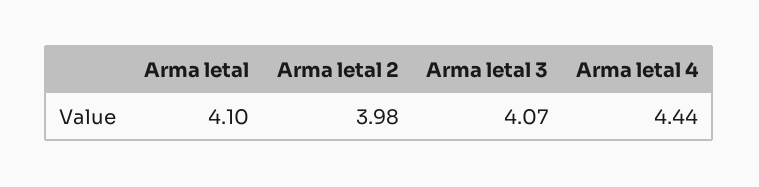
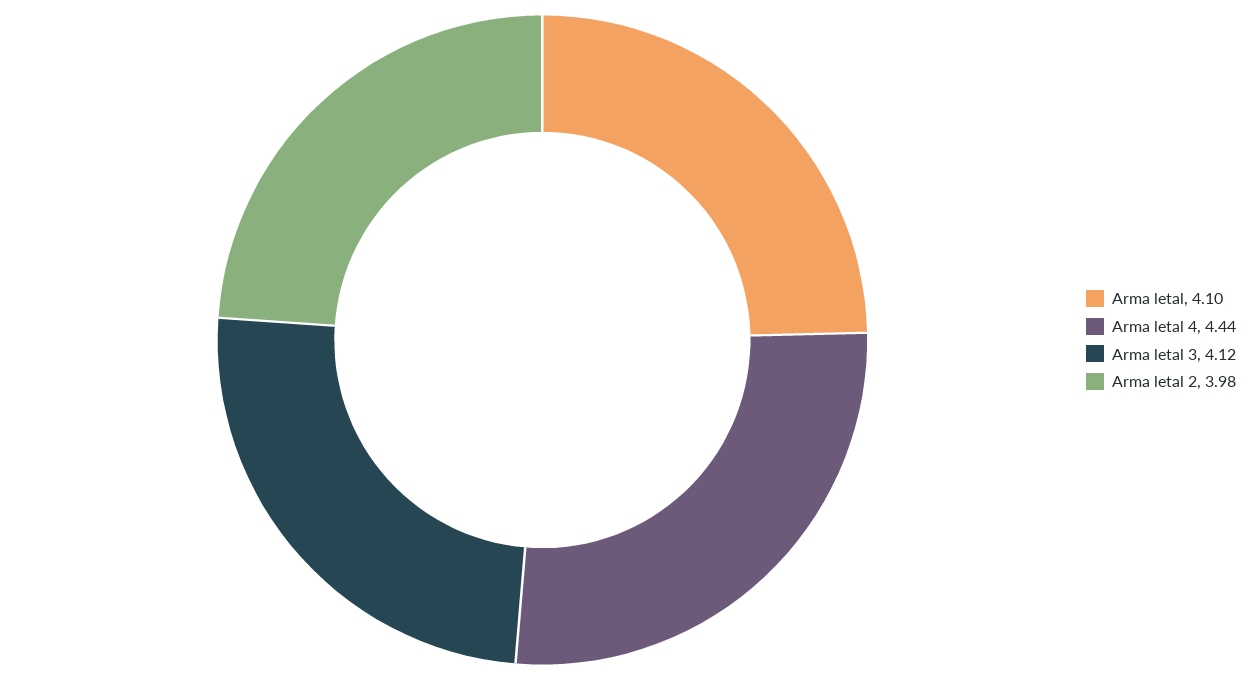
Arma letal 3: 4.07 -> 4.12

